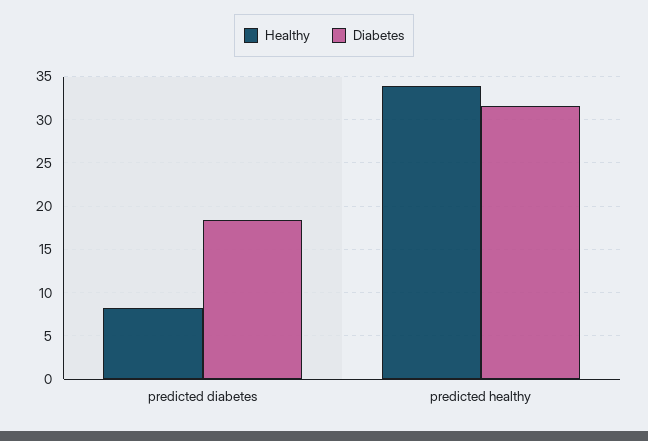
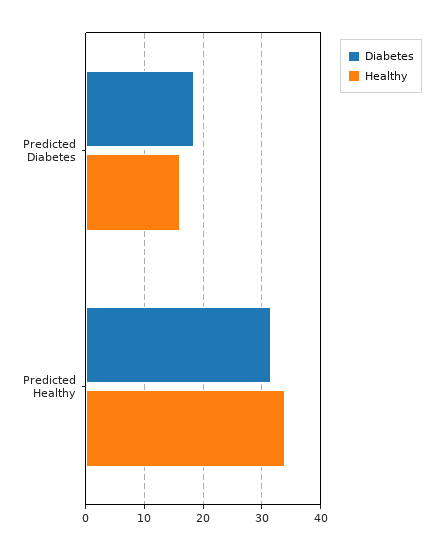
Healthy, predicted diabetes: 8 -> 16

